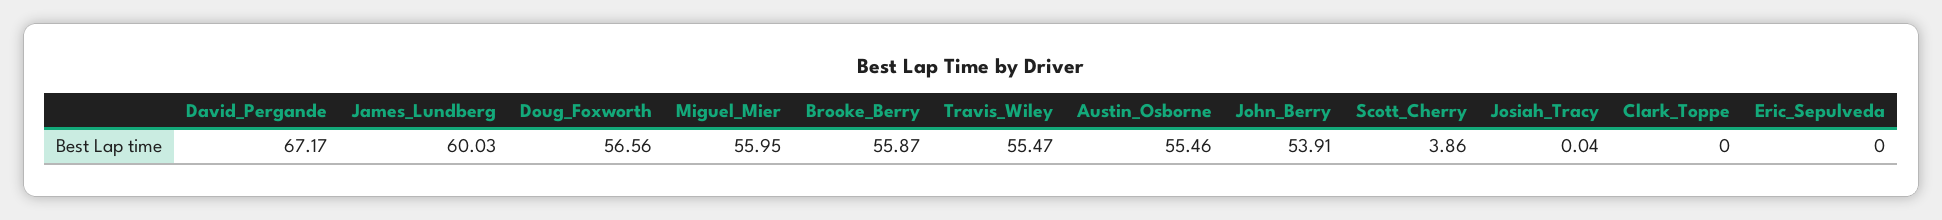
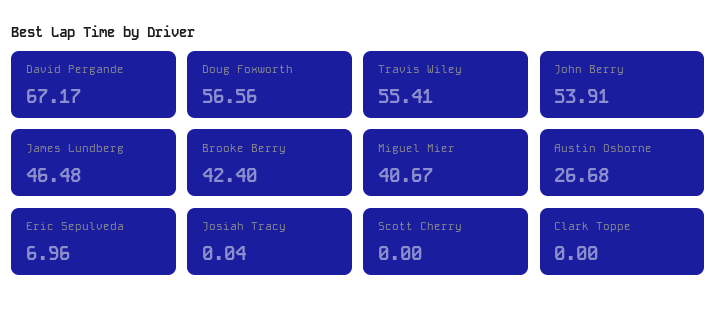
James_Lundberg: 60.03 -> 46.48
Miguel_Mier: 55.95 -> 40.67
Brooke_Berry: 55.87 -> 42.4
Travis_Wiley: 55.47 -> 55.41
Austin_Osborne: 55.46 -> 26.68
Scott_Cherry: 3.86 -> 0
Eric_Sepulveda: 0 -> 6.96

